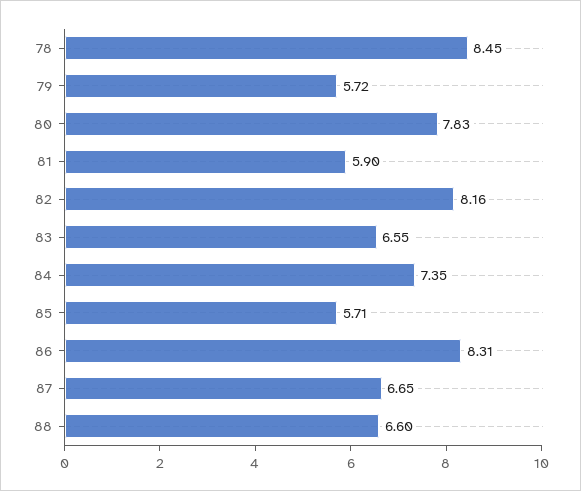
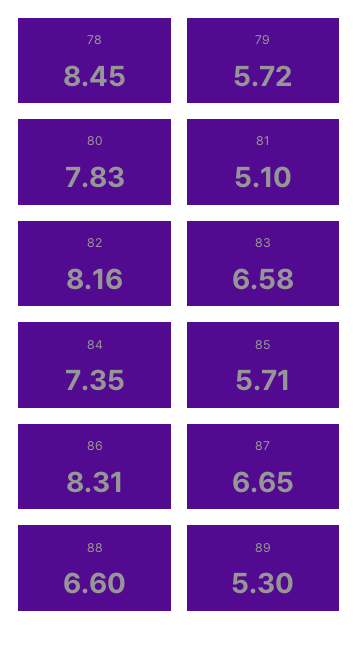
81: 5.9 -> 5.1
83: 6.55 -> 6.58
89: none -> 5.3

